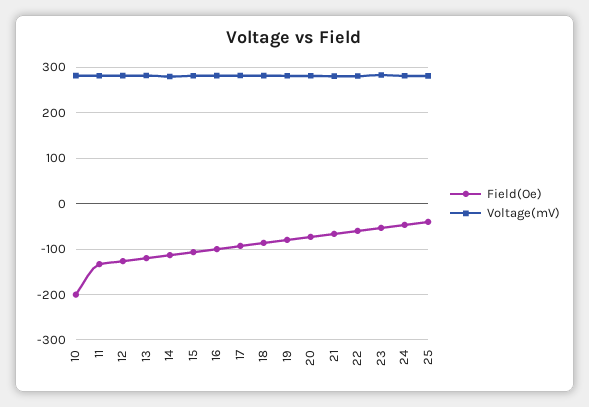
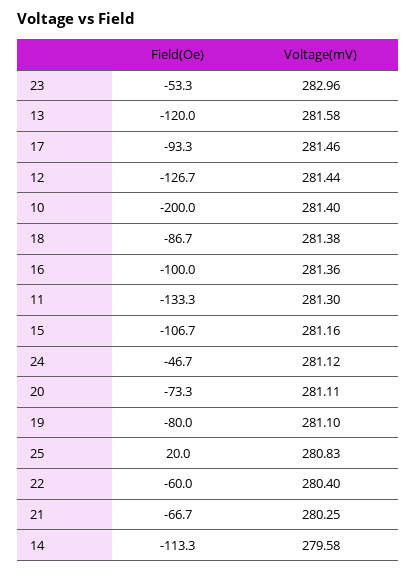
Field(Oe), 25: -40 -> 20

